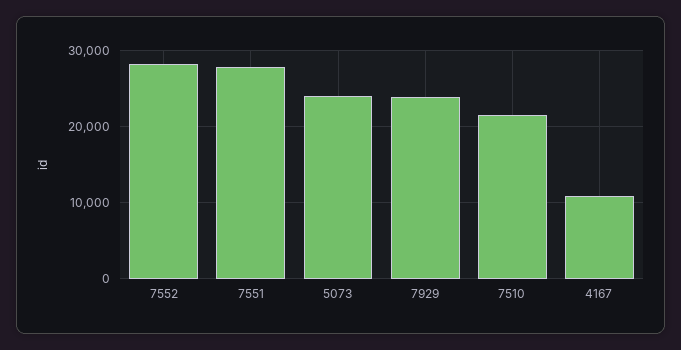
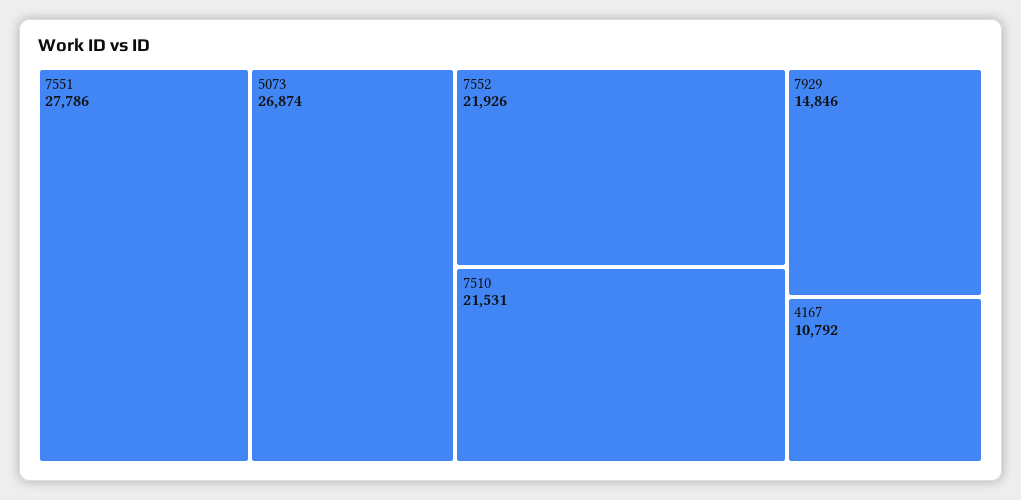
7552: 28000 -> 21926
5073: 24000 -> 26874
7929: 24000 -> 14846

